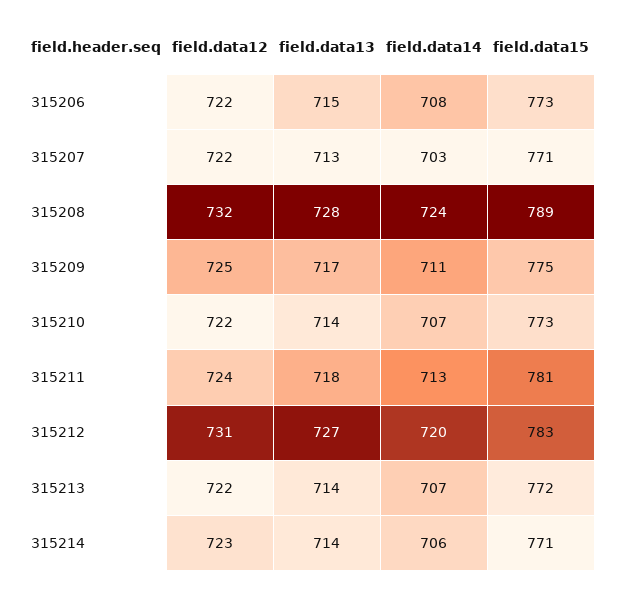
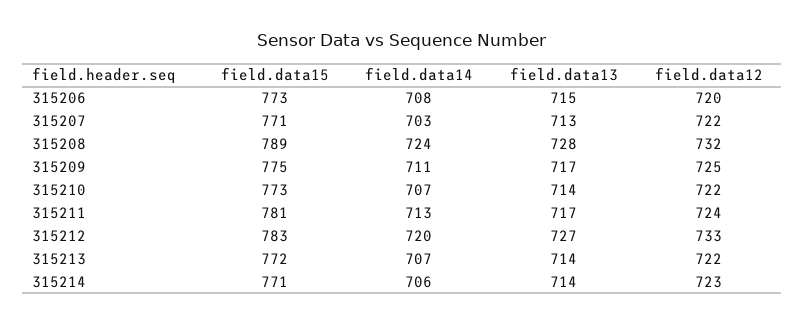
field.data12, 315206: 722 -> 720
field.data13, 315211: 718 -> 717
field.data12, 315212: 731 -> 733

